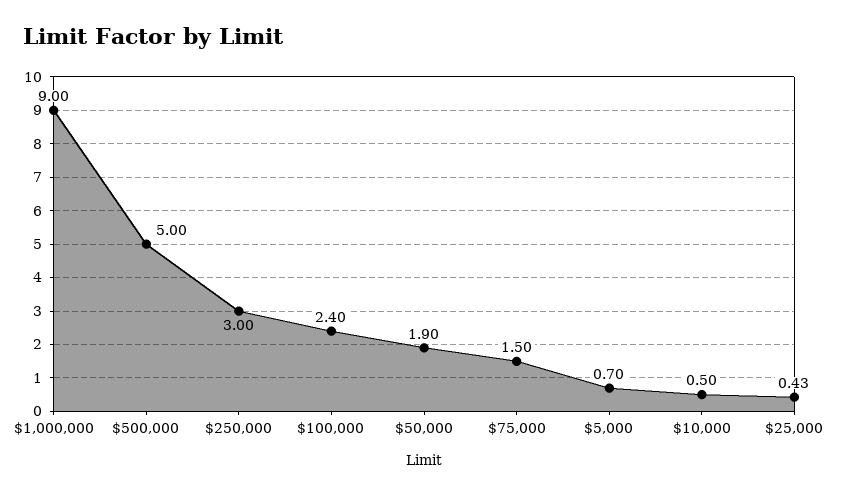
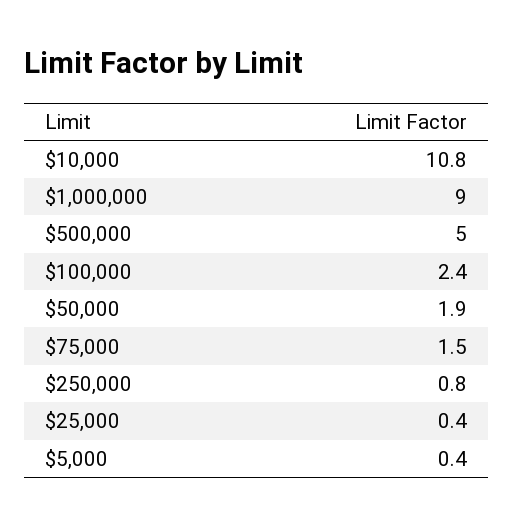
$250,000: 3 -> 0.8
$5,000: 0.7 -> 0.4
$10,000: 0.5 -> 10.8

